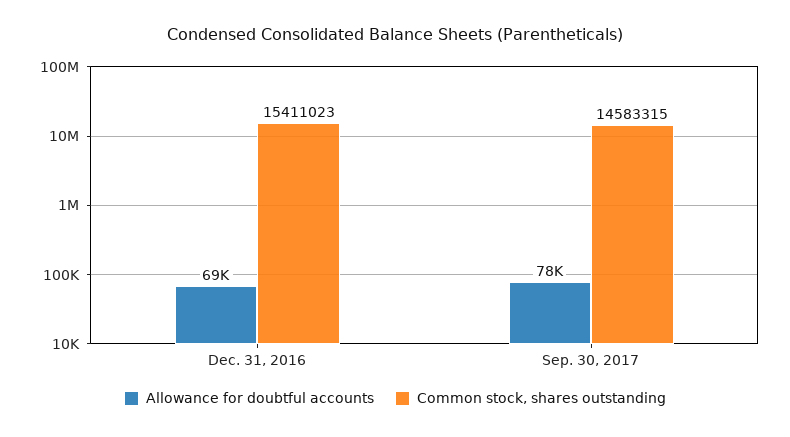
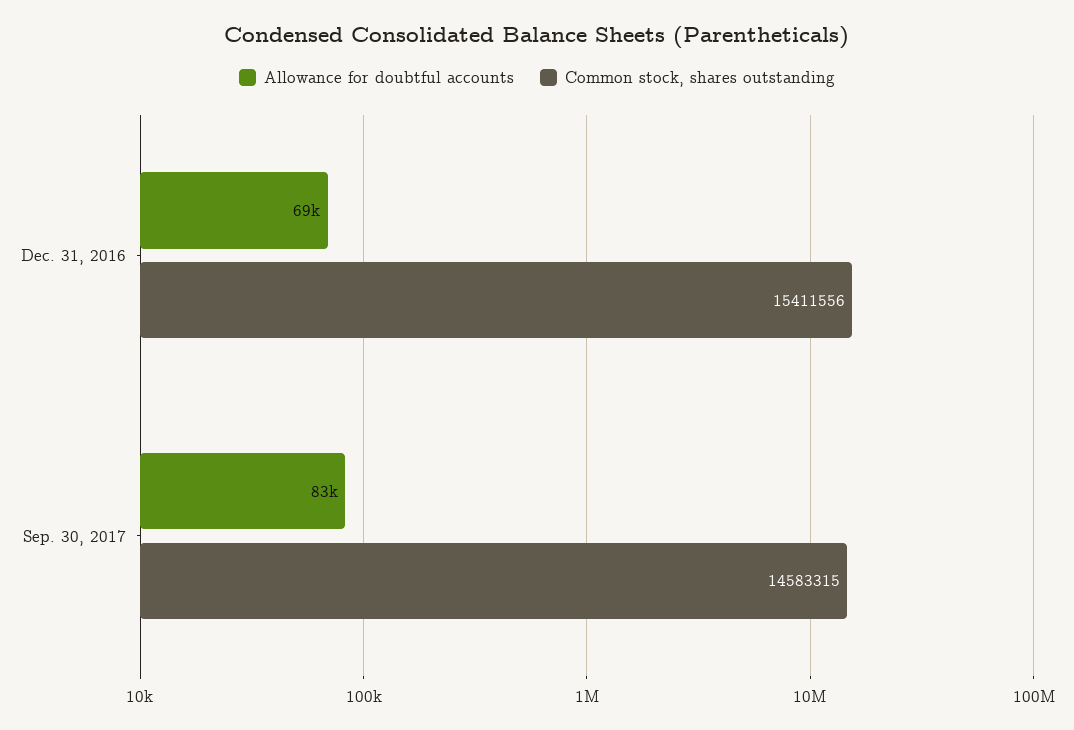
Common stock, shares outstanding, Dec. 31, 2016: 15411023 -> 15411556
Allowance for doubtful accounts, Sep. 30, 2017: 78000 -> 83000

